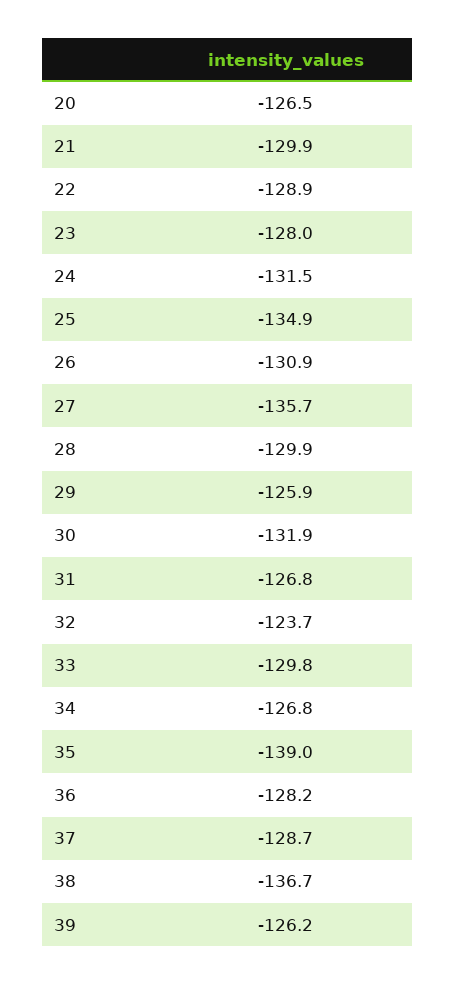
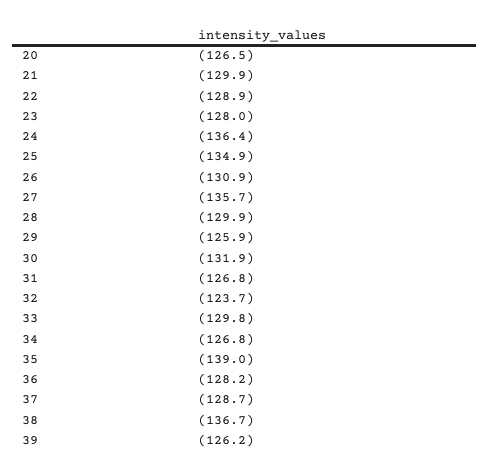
24: -131.5 -> -136.4

